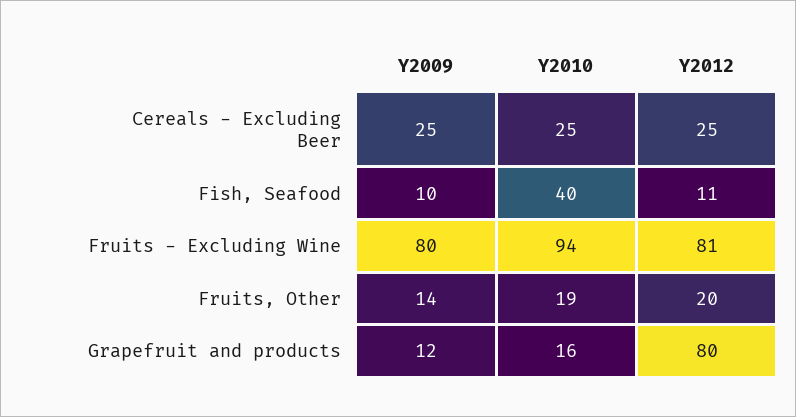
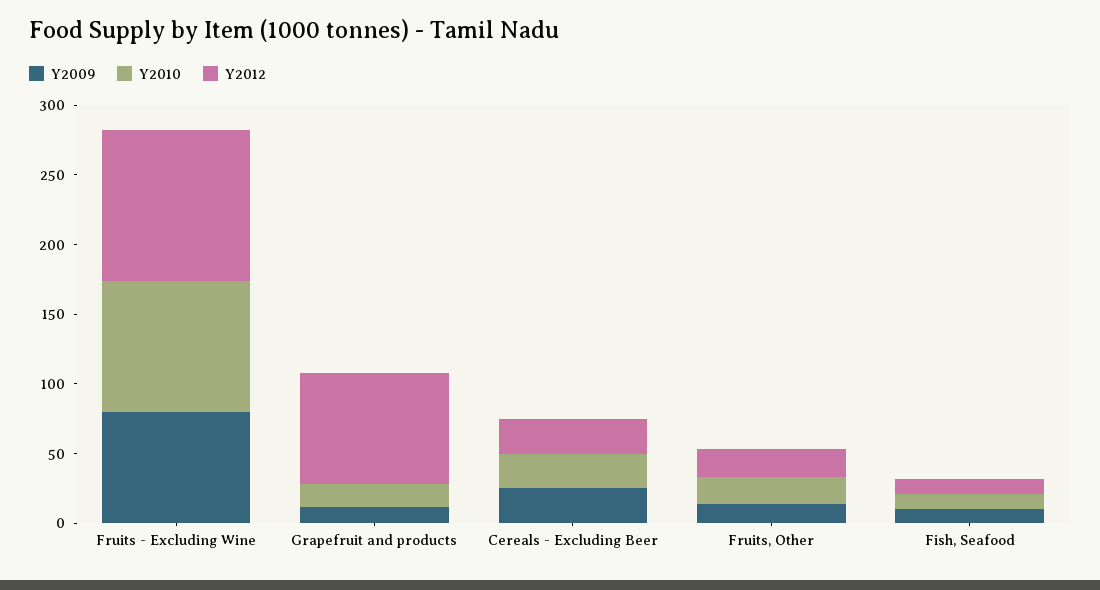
Y2010, Fish, Seafood: 40 -> 10
Y2012, Fruits - Excluding Wine: 81 -> 110

